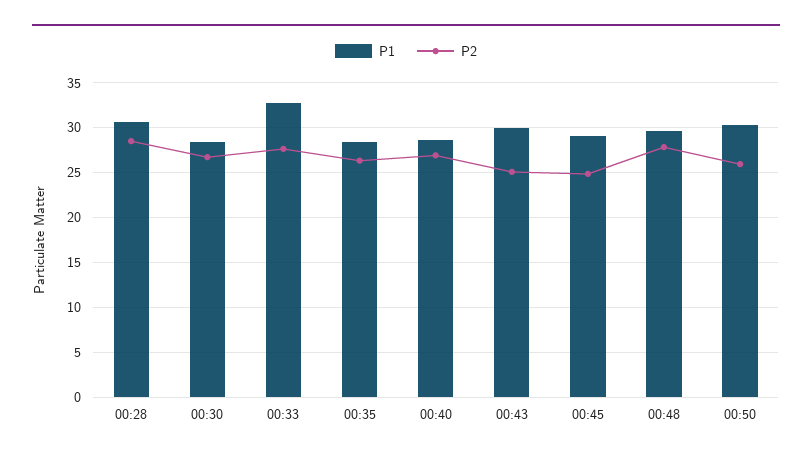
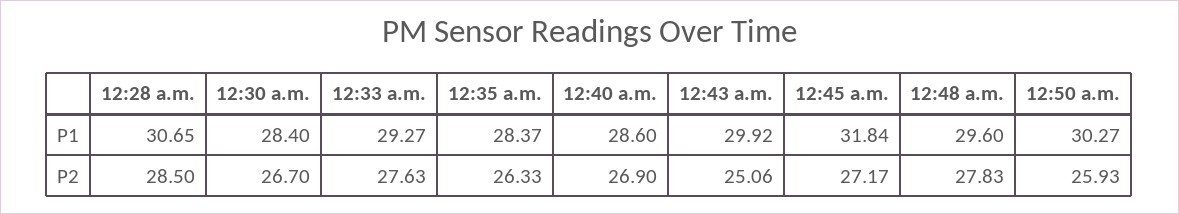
P1, 00:33: 33 -> 29.27
P1, 00:45: 29 -> 31.84
P2, 00:45: 25 -> 27.17

